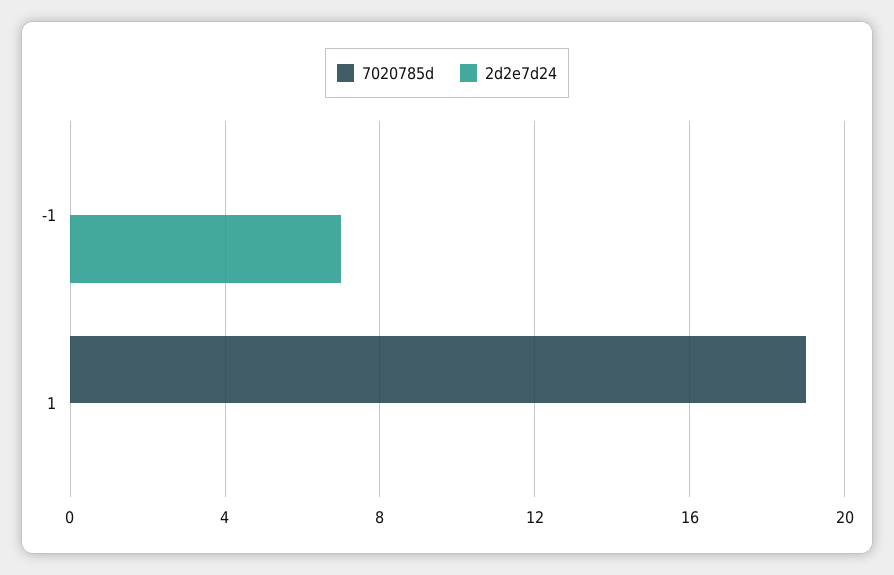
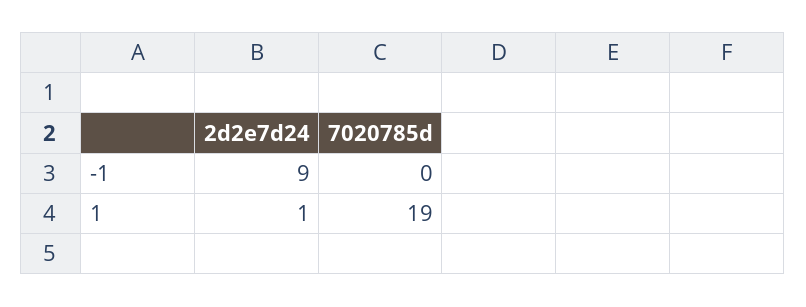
2d2e7d24, -1: 7 -> 9
2d2e7d24, 1: 0 -> 1

